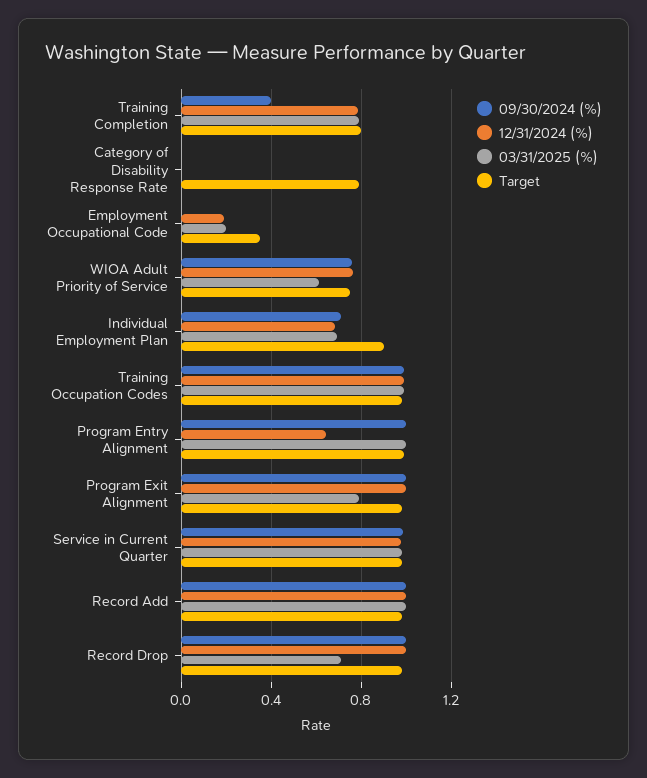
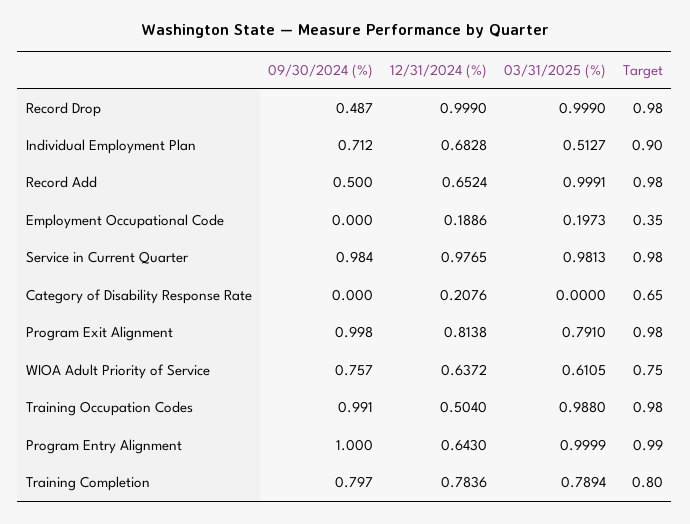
09/30/2024 (%), Training Completion: 0.4 -> 0.797
12/31/2024 (%), Category of Disability Response Rate: 0 -> 0.2076
Target, Category of Disability Response Rate: 0.8 -> 0.65
12/31/2024 (%), WIOA Adult Priority of Service: 0.75 -> 0.6372
03/31/2025 (%), Individual Employment Plan: 0.7 -> 0.5127
12/31/2024 (%), Training Occupation Codes: 1 -> 0.504
12/31/2024 (%), Program Exit Alignment: 1 -> 0.8138
09/30/2024 (%), Record Add: 1 -> 0.5
12/31/2024 (%), Record Add: 1 -> 0.6524
09/30/2024 (%), Record Drop: 1 -> 0.487
03/31/2025 (%), Record Drop: 0.7 -> 0.999

